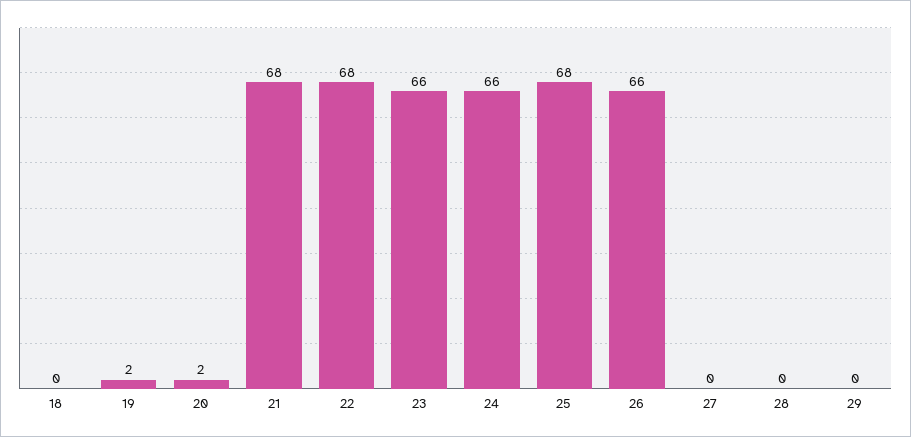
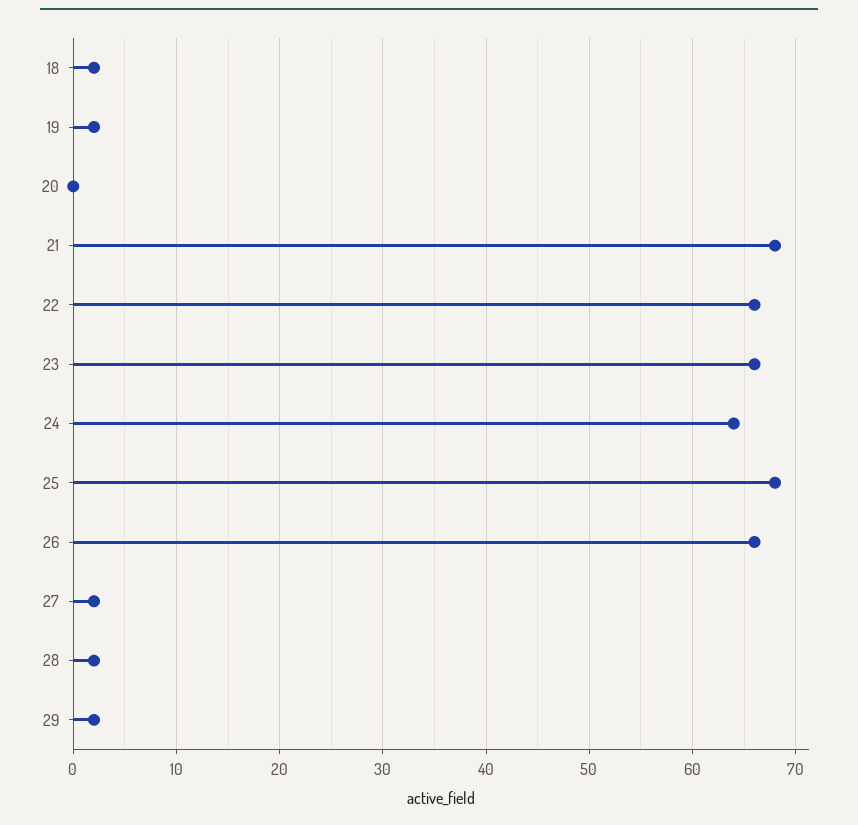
18: 0 -> 2
20: 2 -> 0
22: 68 -> 66
24: 66 -> 64
27: 0 -> 2
28: 0 -> 2
29: 0 -> 2

